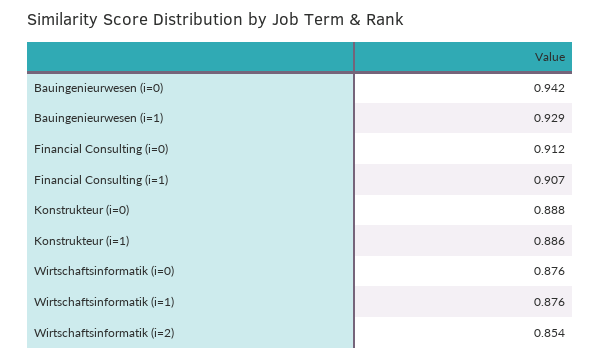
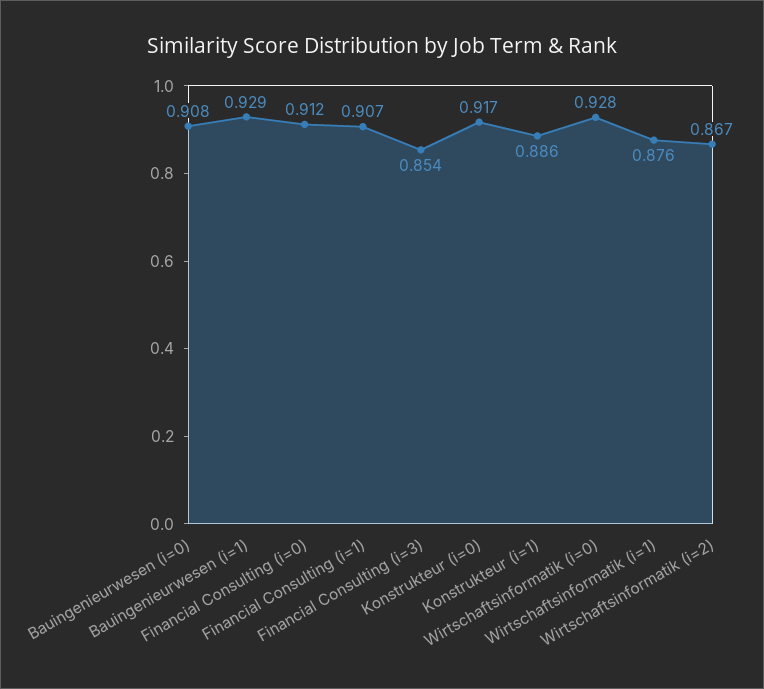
Bauingenieurwesen (i=0): 0.942 -> 0.908
Konstrukteur (i=0): 0.888 -> 0.917
Wirtschaftsinformatik (i=0): 0.876 -> 0.928
Wirtschaftsinformatik (i=2): 0.854 -> 0.867
Financial Consulting (i=3): none -> 0.854

